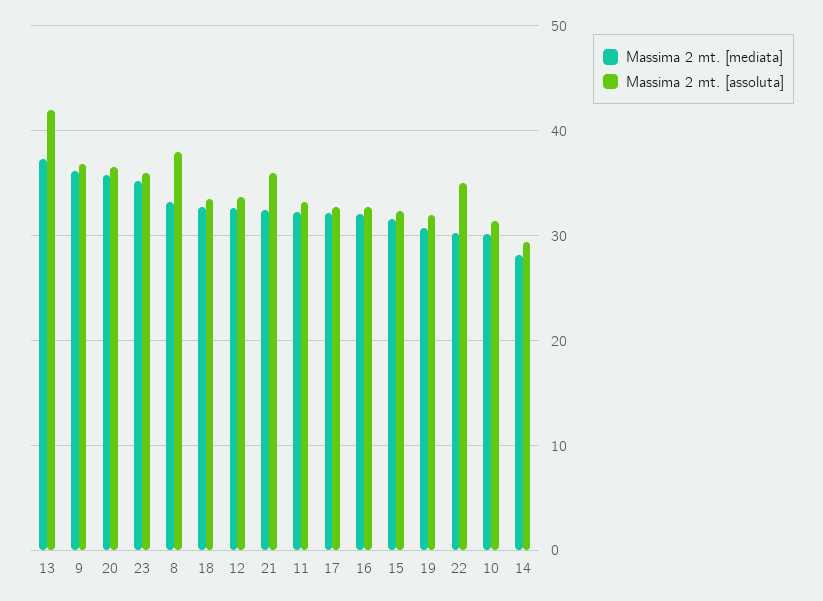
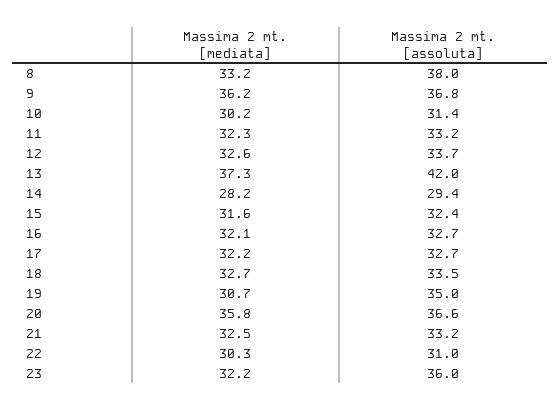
Massima 2 mt. [mediata], 23: 35 -> 32.2
Massima 2 mt. [assoluta], 21: 36 -> 33.2
Massima 2 mt. [assoluta], 19: 32 -> 35
Massima 2 mt. [assoluta], 22: 35 -> 31

